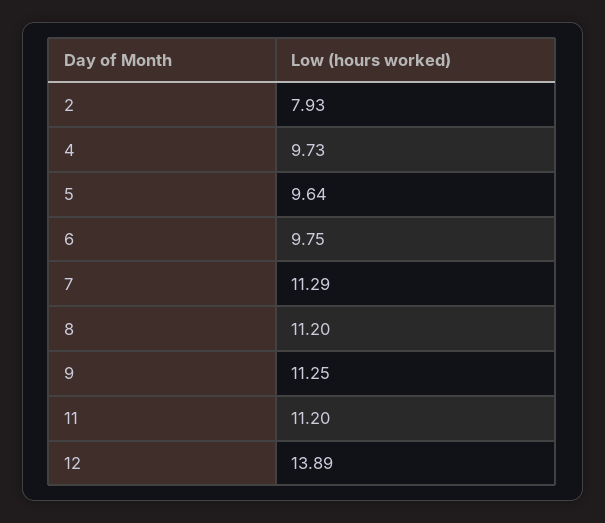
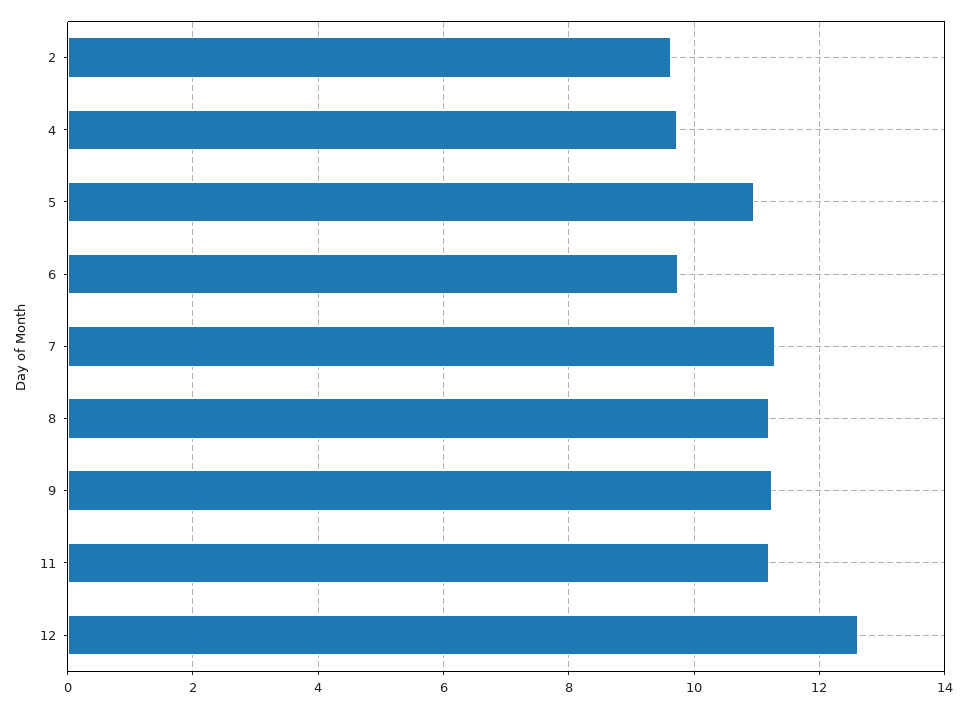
2: 7.93 -> 9.6
5: 9.64 -> 11
12: 13.89 -> 12.6

